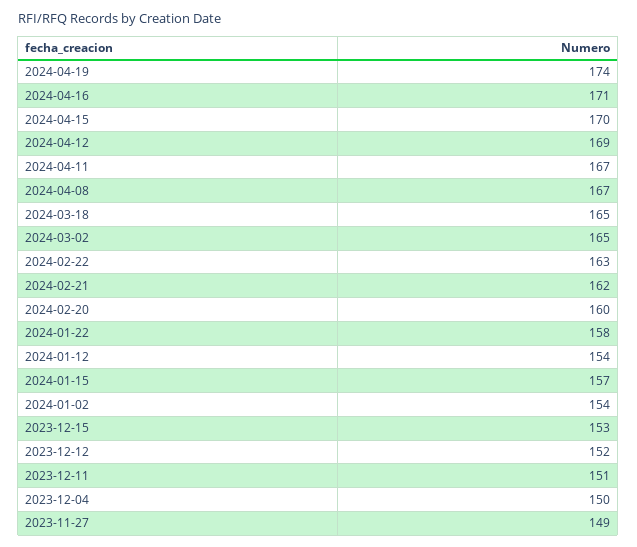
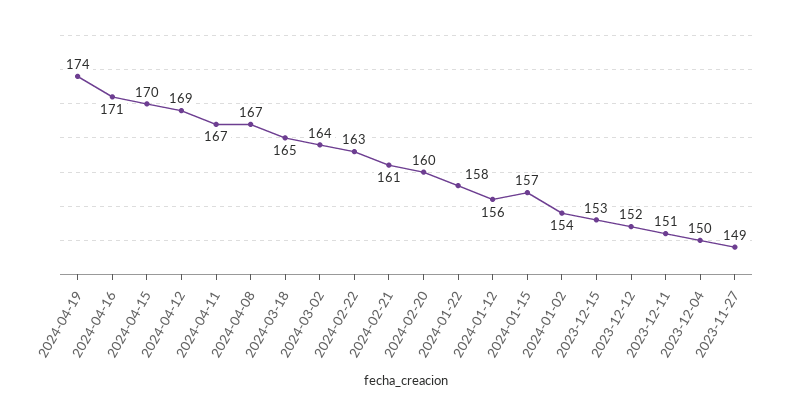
2024-03-02: 165 -> 164
2024-02-21: 162 -> 161
2024-01-12: 154 -> 156

